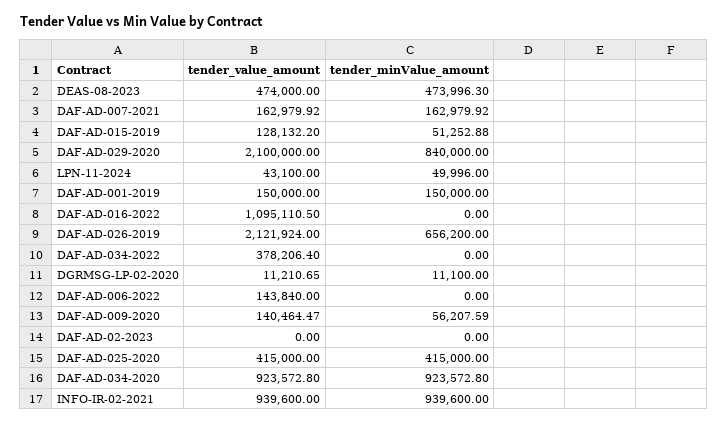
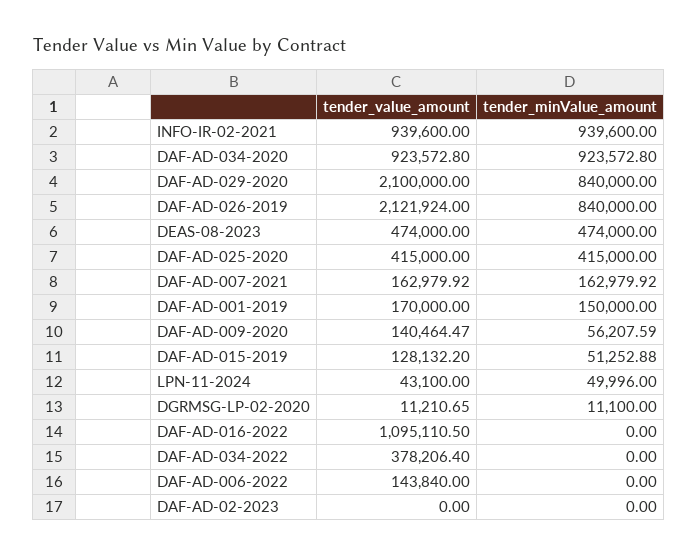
tender_minValue_amount, DEAS-08-2023: 473996.3 -> 474000
tender_value_amount, DAF-AD-001-2019: 150000 -> 170000
tender_minValue_amount, DAF-AD-026-2019: 656200 -> 840000

